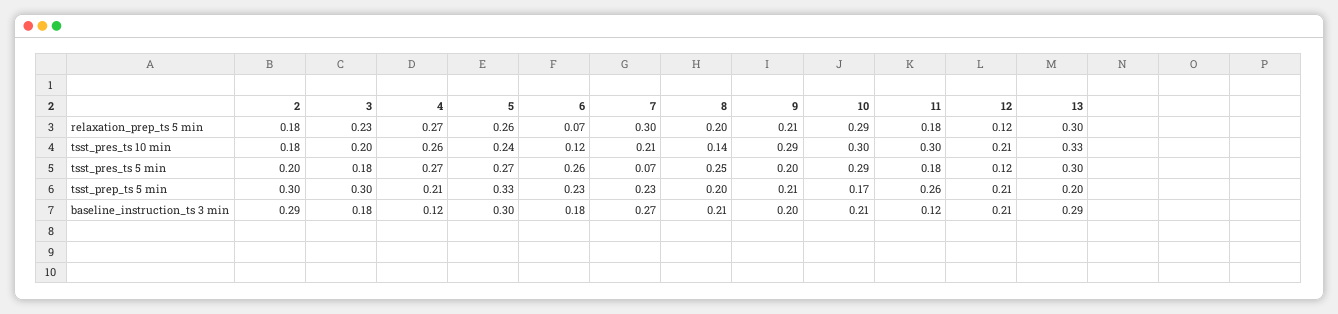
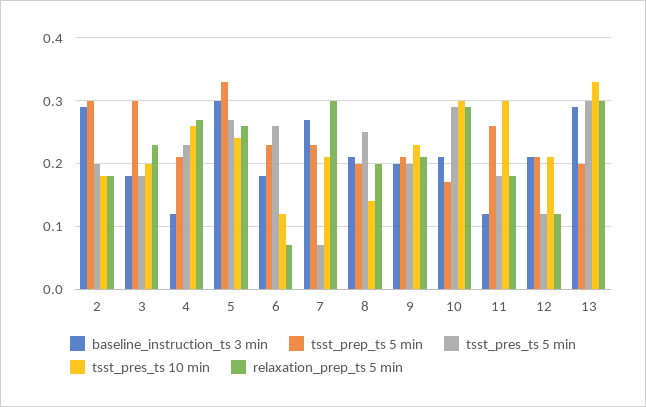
tsst_pres_ts 10 min, 9: 0.29 -> 0.23
tsst_pres_ts 5 min, 4: 0.27 -> 0.23

